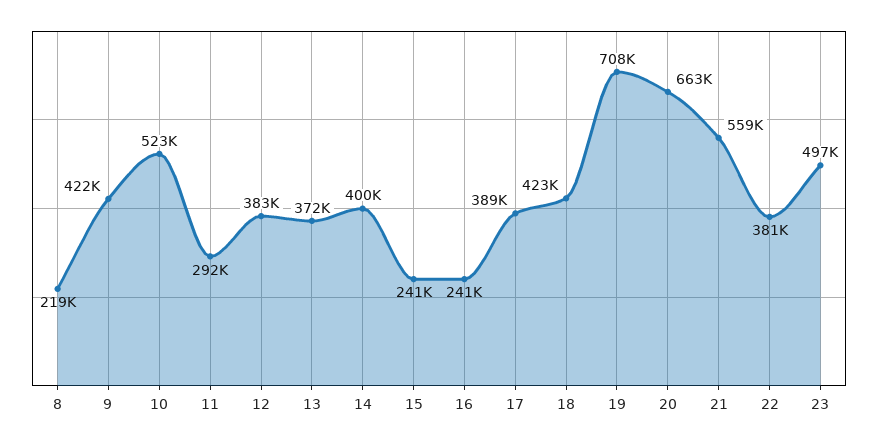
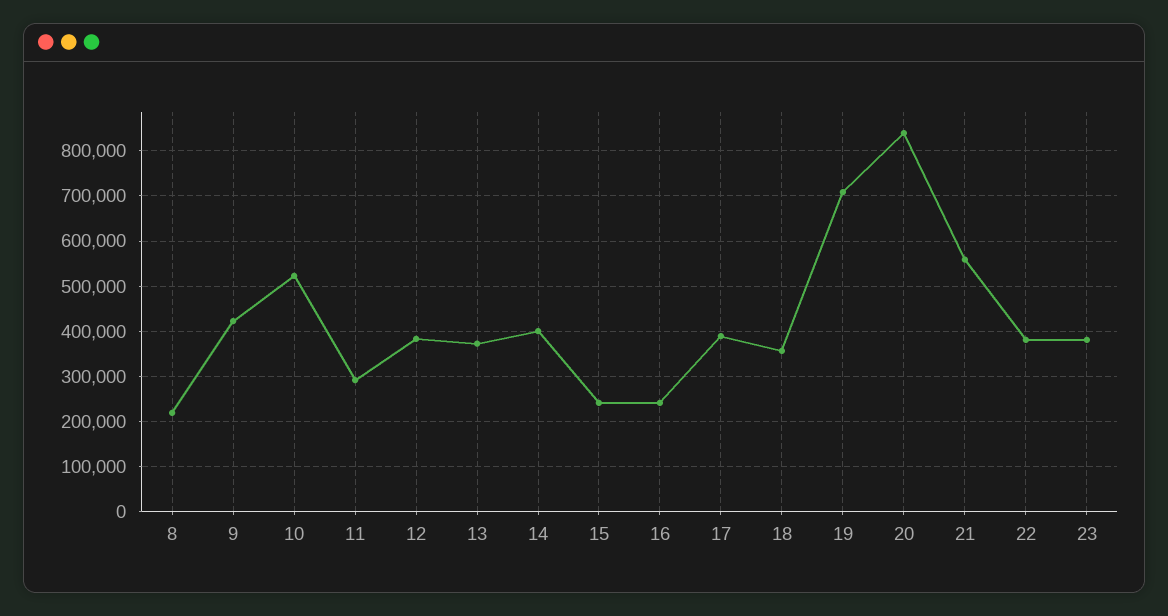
18: 423000 -> 360000
20: 663000 -> 840000
23: 497000 -> 380000

